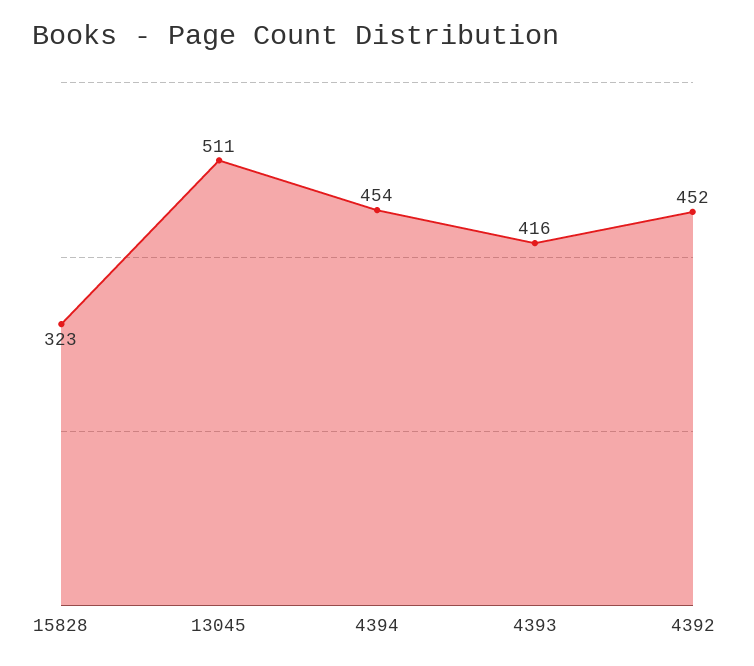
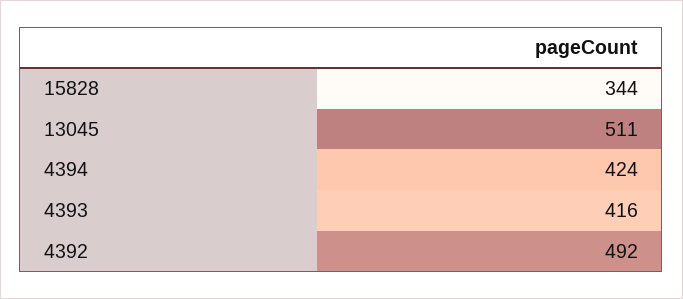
15828: 323 -> 344
4394: 454 -> 424
4392: 452 -> 492

